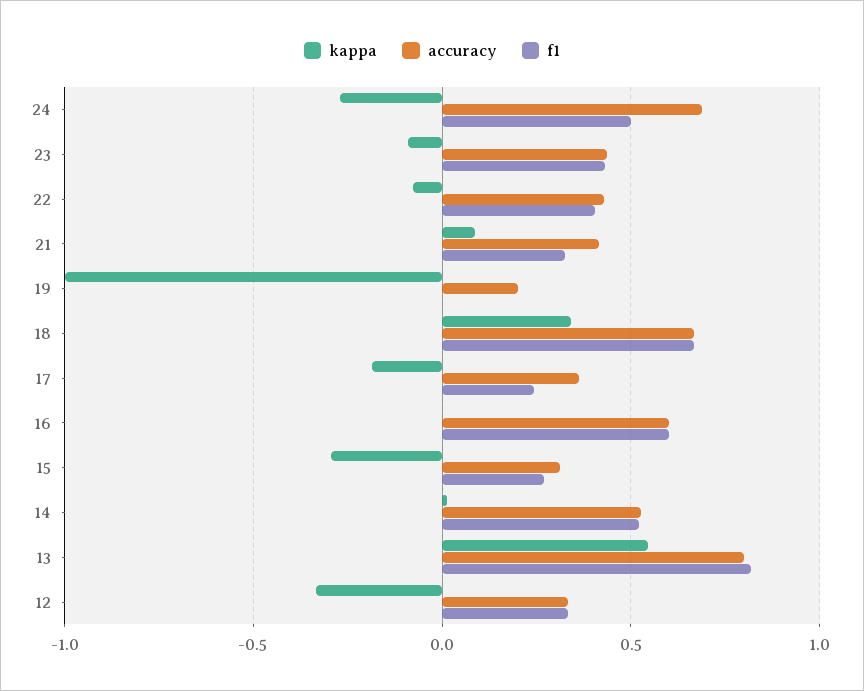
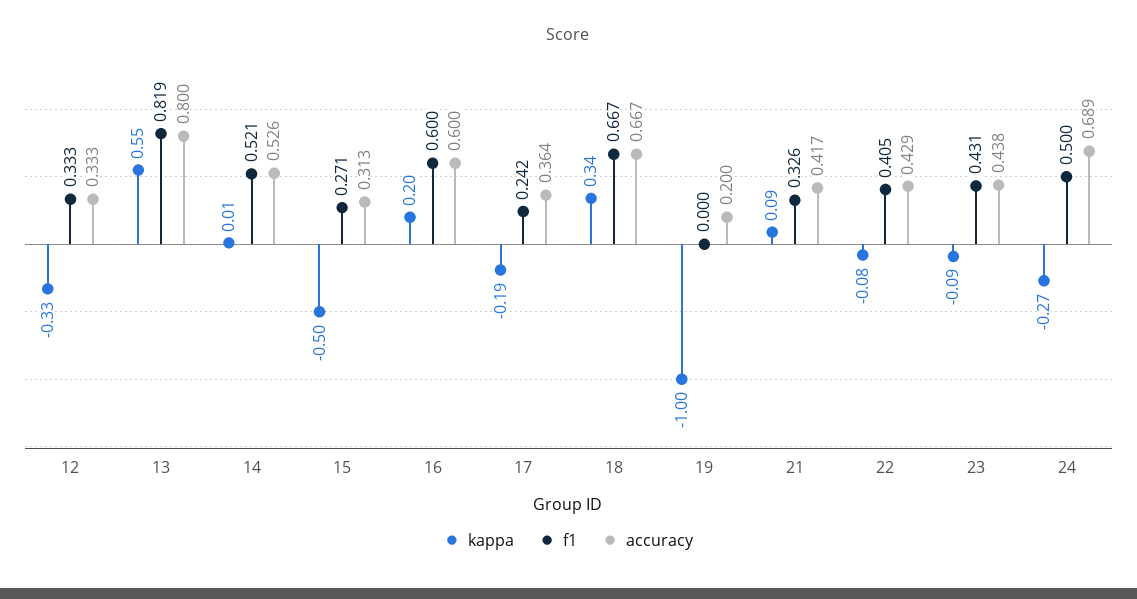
kappa, 16: 0 -> 0.2
kappa, 15: -0.3 -> -0.5

